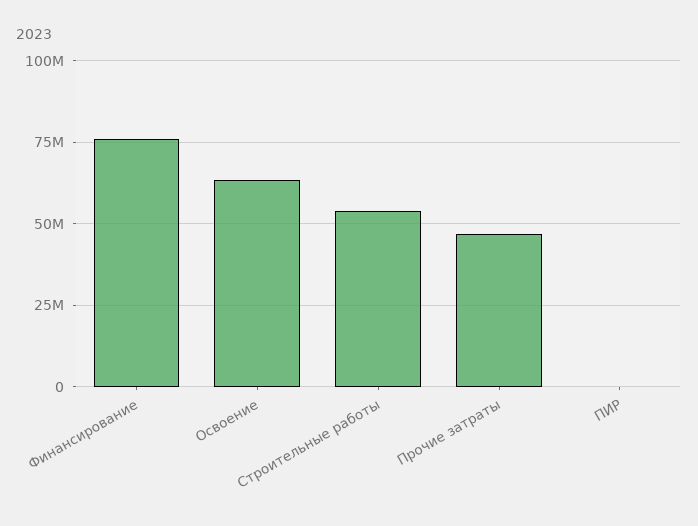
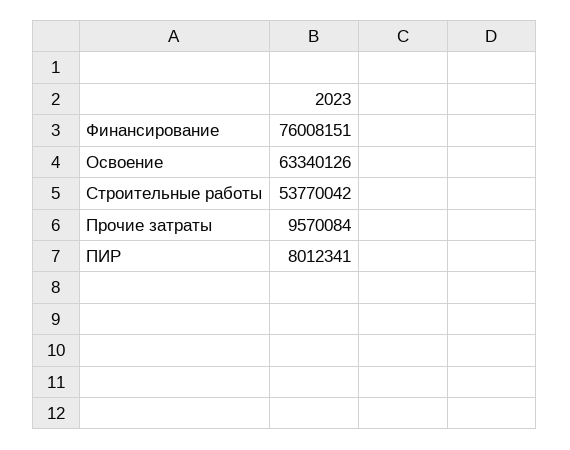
Прочие затраты: 47500000 -> 9570084
ПИР: 0 -> 8012341

